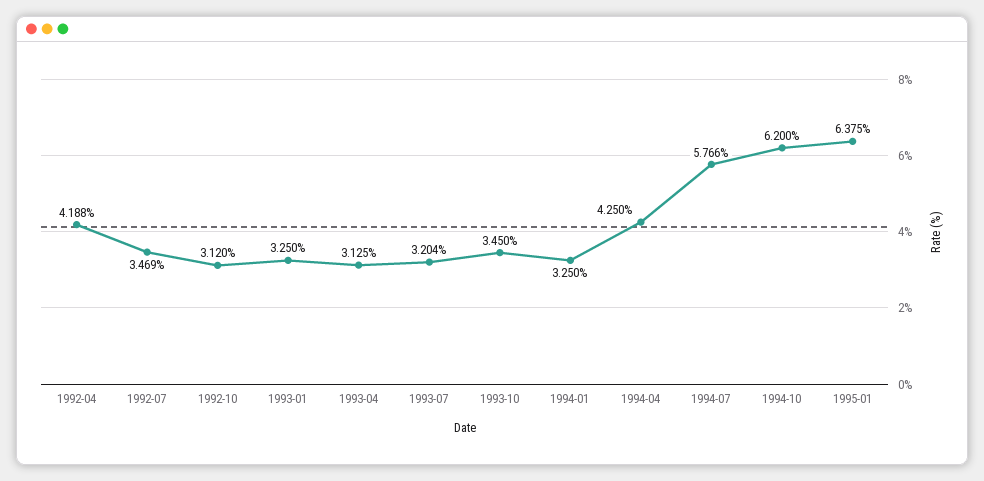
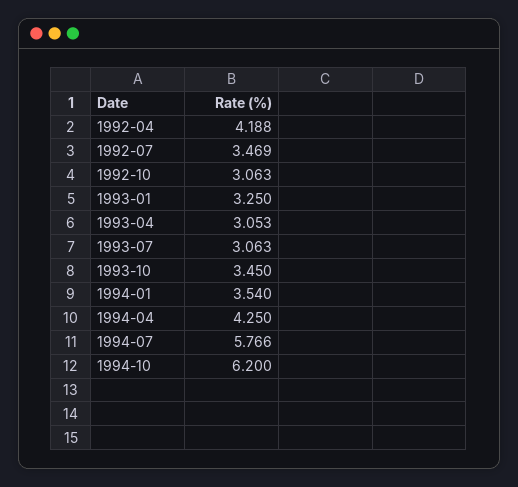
1992-10: 3.12 -> 3.063
1993-04: 3.125 -> 3.053
1993-07: 3.204 -> 3.063
1994-01: 3.25 -> 3.54
1995-01: 6.375 -> none

